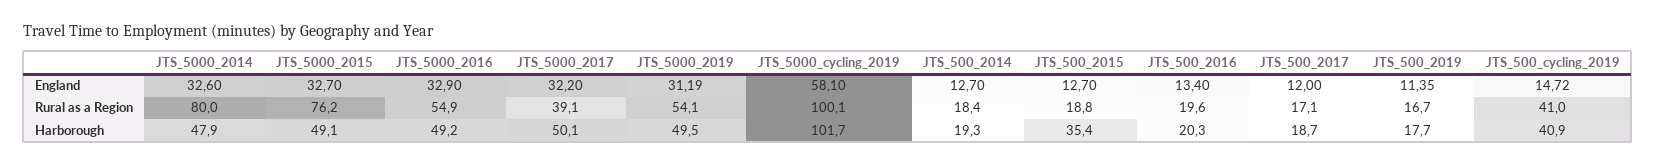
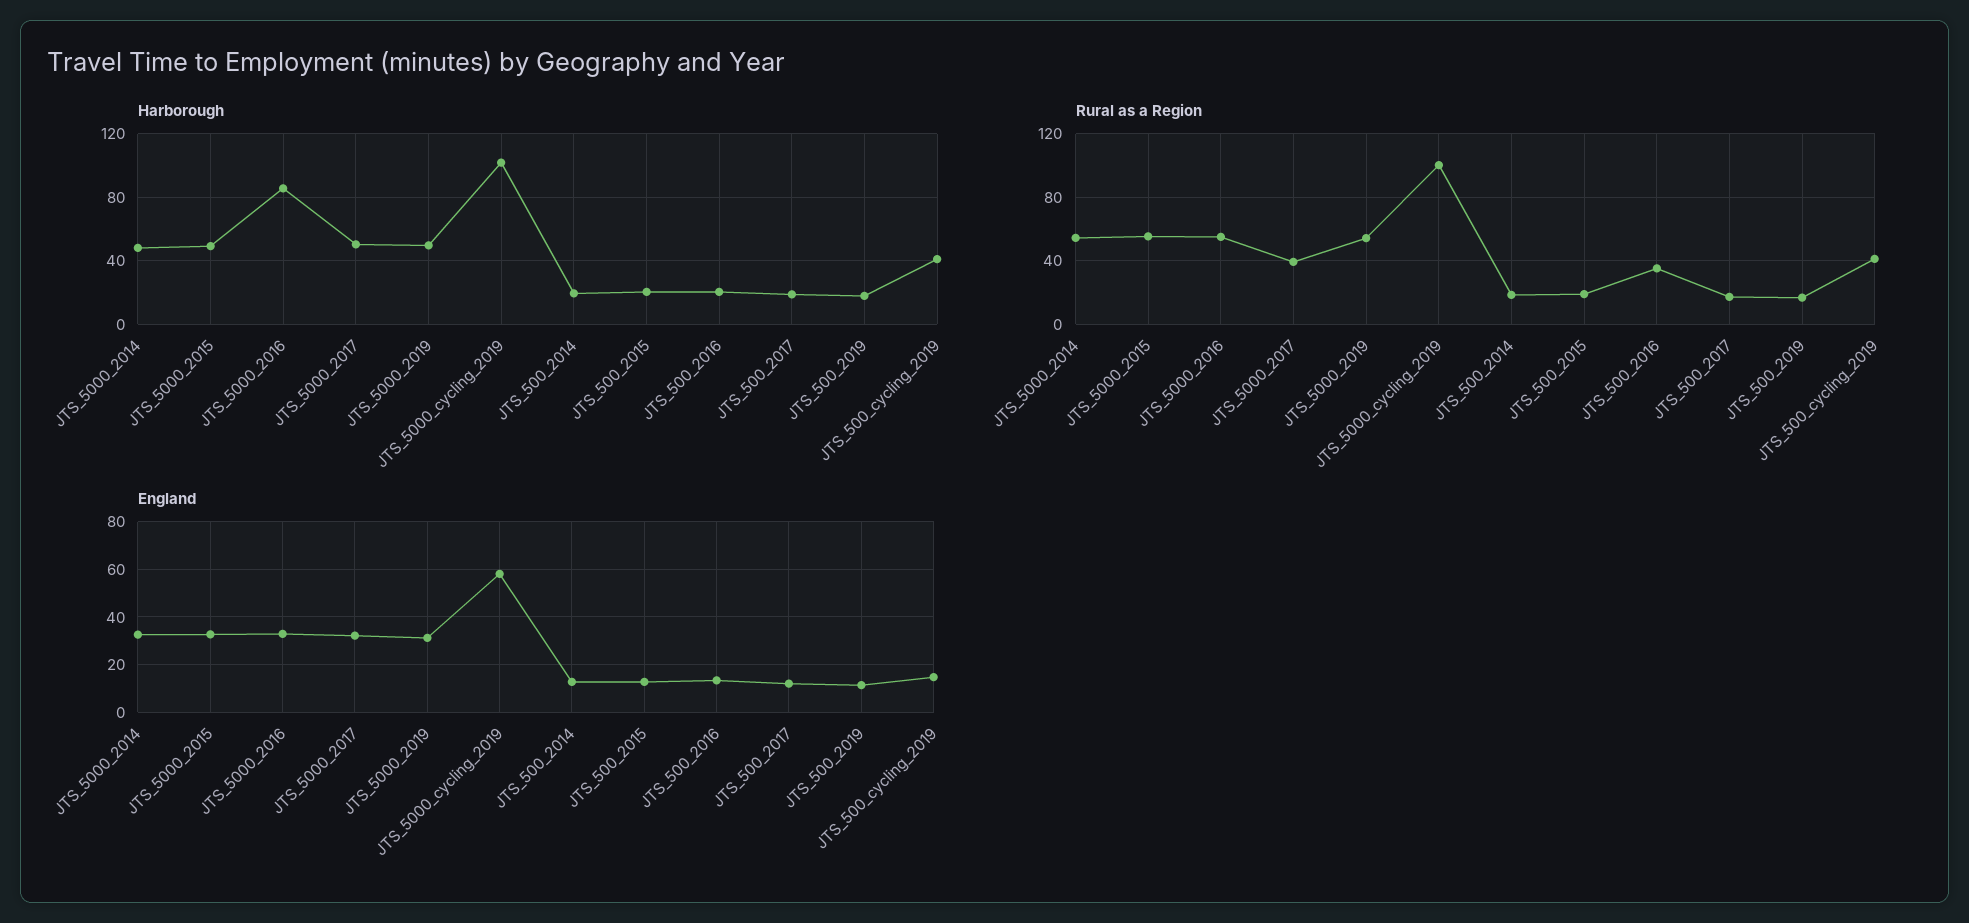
Rural as a Region, JTS_5000_2014: 80 -> 55
Rural as a Region, JTS_5000_2015: 76.2 -> 55
Rural as a Region, JTS_500_2016: 19.6 -> 35
Harborough, JTS_5000_2016: 49.2 -> 85
Harborough, JTS_500_2015: 35.4 -> 20

